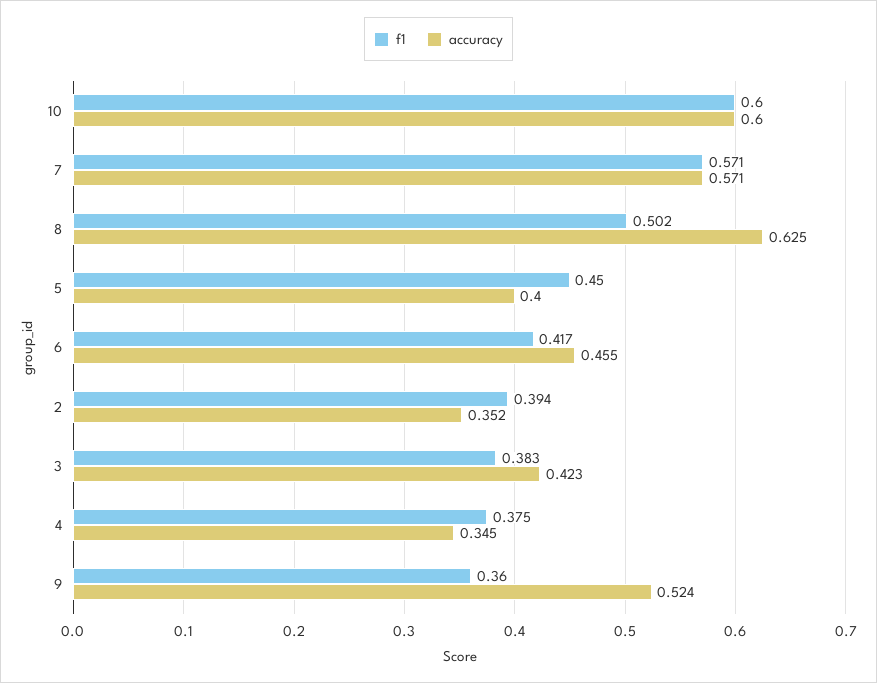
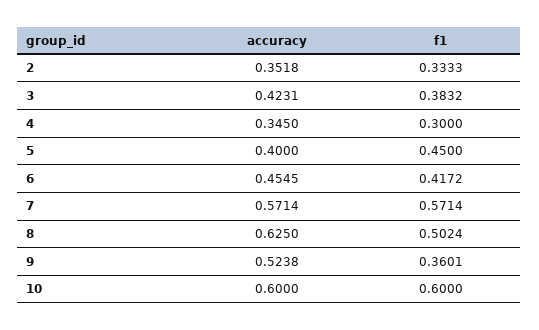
f1, 2: 0.394 -> 0.3333
f1, 4: 0.375 -> 0.3

